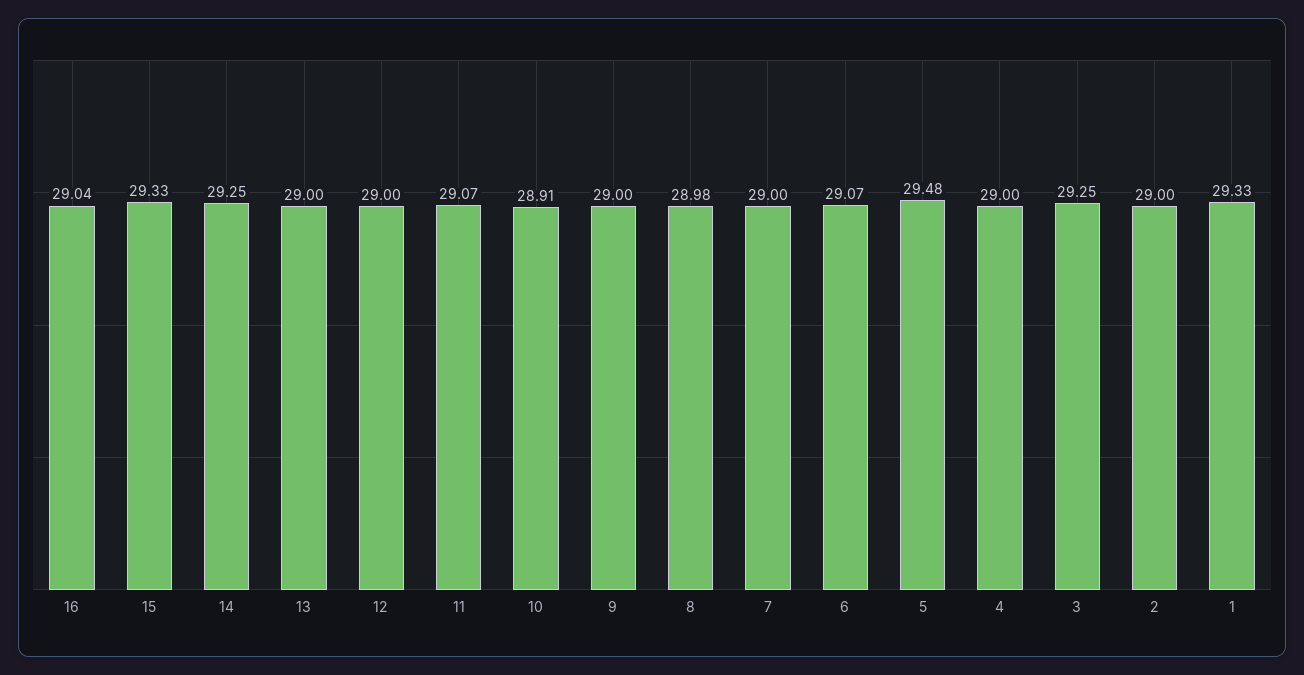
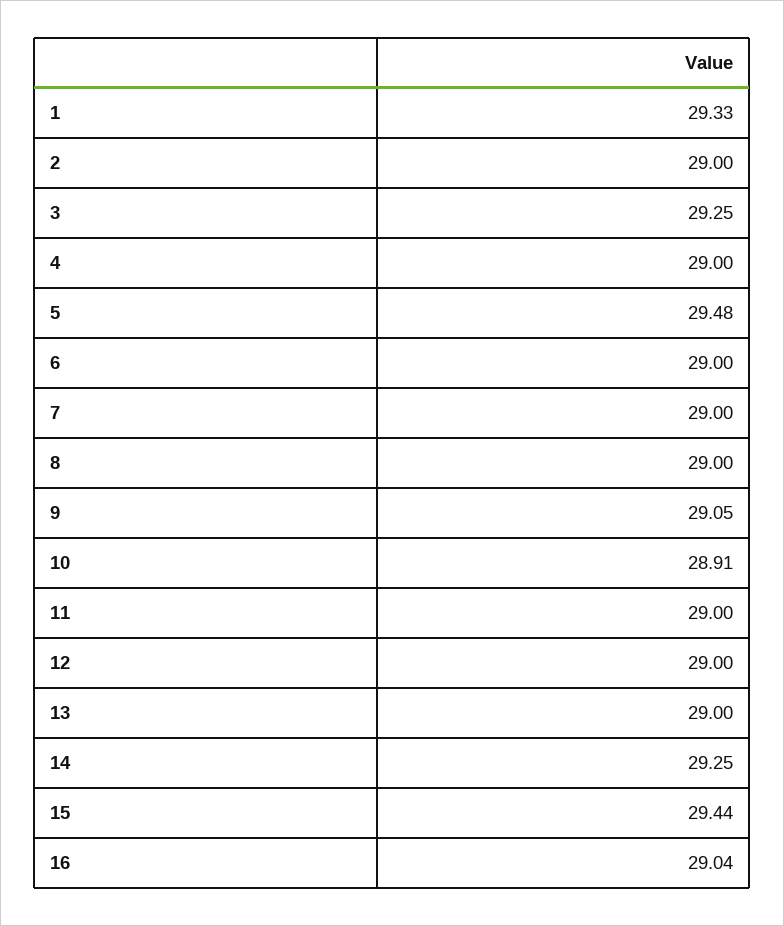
15: 29.33 -> 29.44
11: 29.07 -> 29
9: 29 -> 29.05
8: 28.98 -> 29
6: 29.07 -> 29

